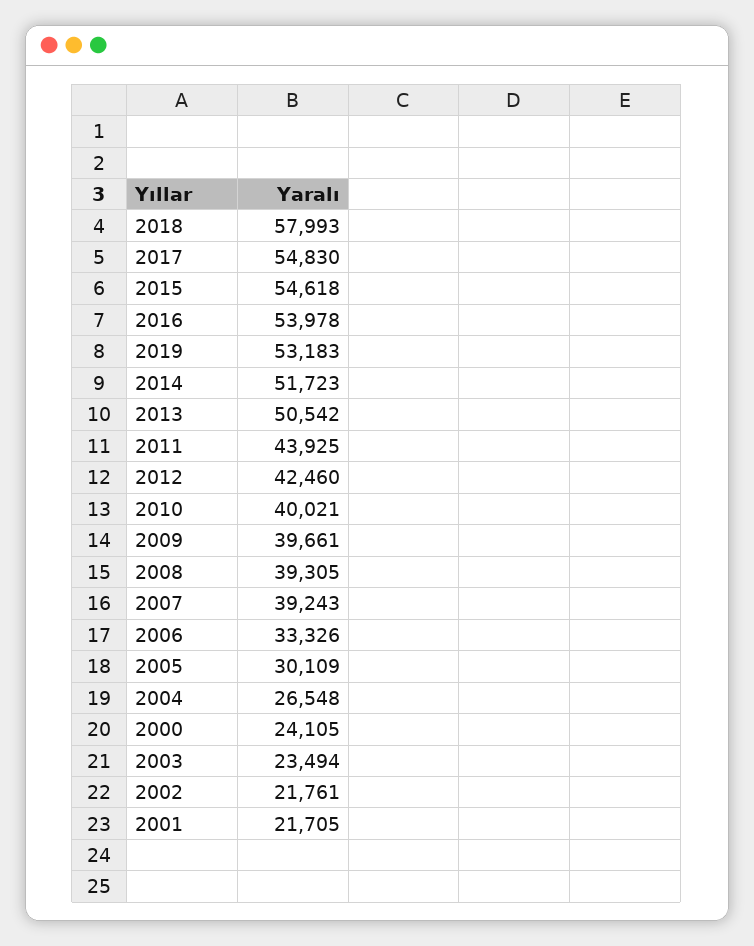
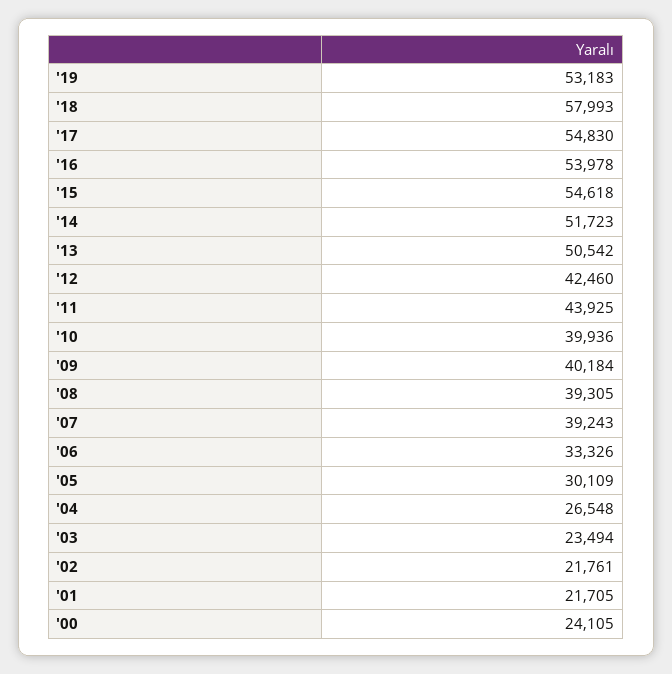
2010: 40021 -> 39936
2009: 39661 -> 40184

